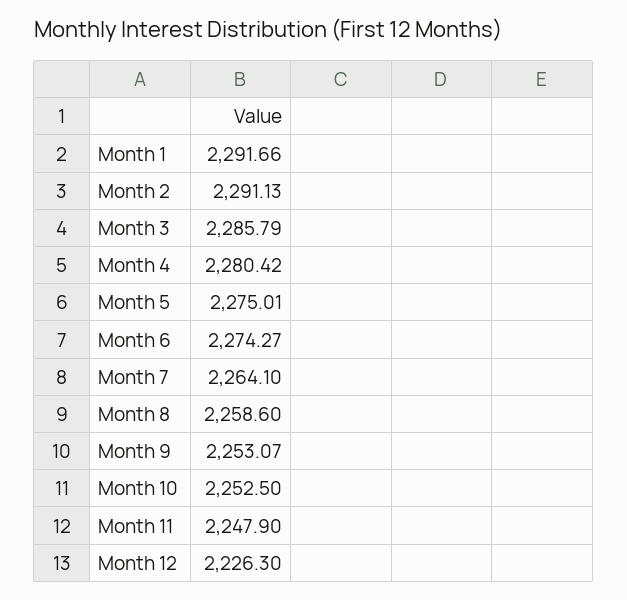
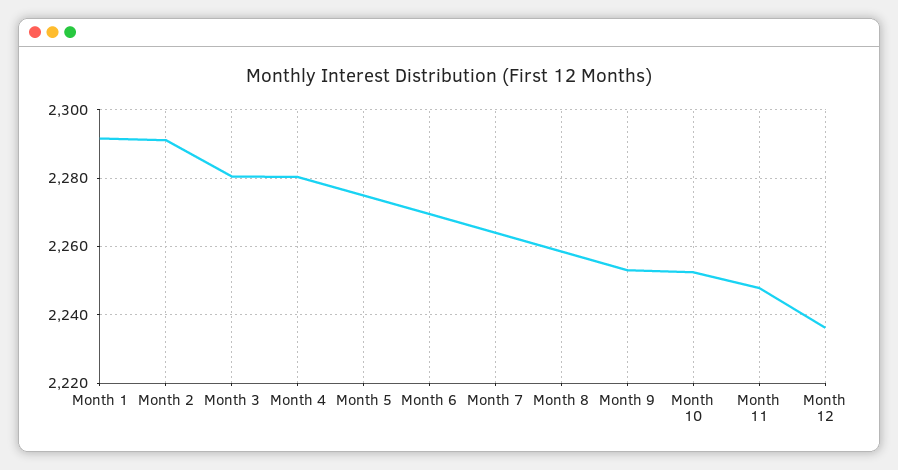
Month 3: 2285.79 -> 2280
Month 6: 2274.27 -> 2270
Month 12: 2226.3 -> 2236

